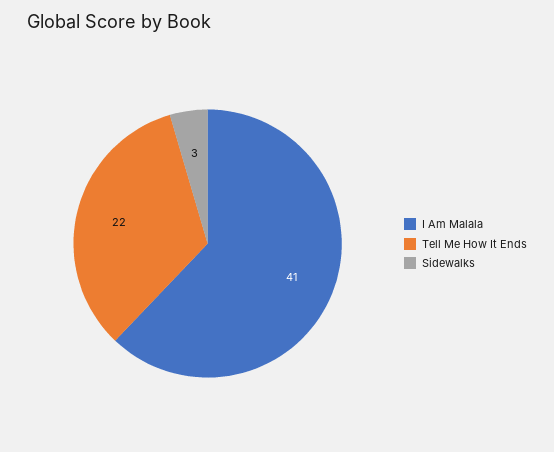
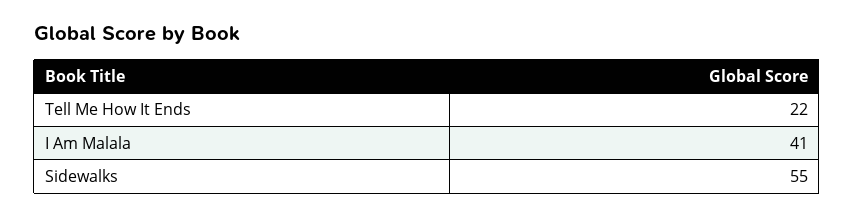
Sidewalks: 3 -> 55

